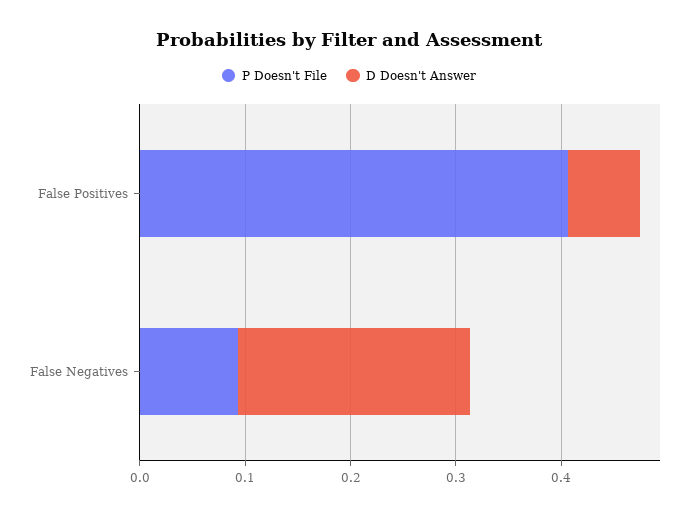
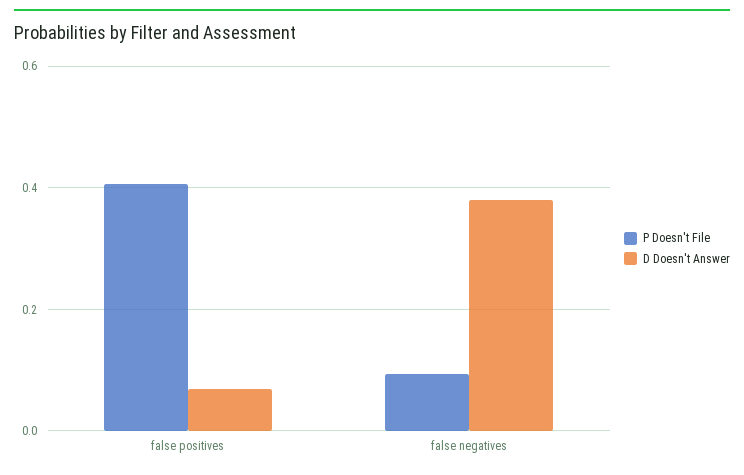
D Doesn't Answer, False Negatives: 0.22 -> 0.38

